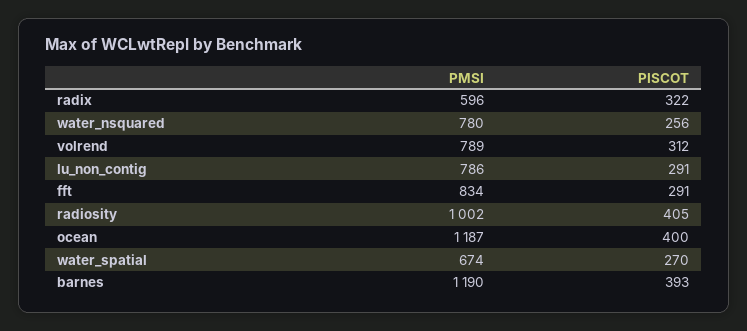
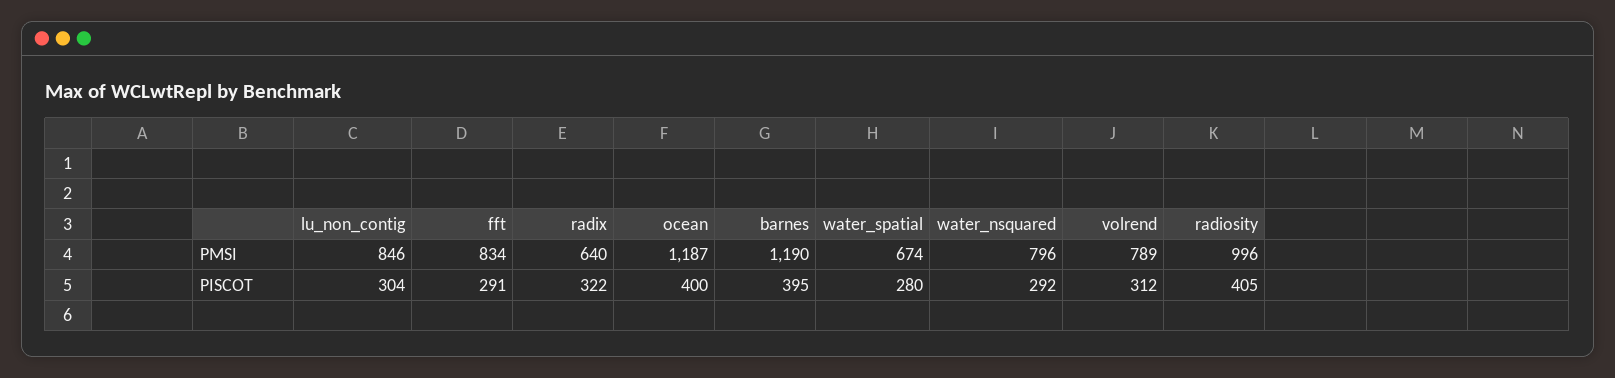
PMSI, radix: 596 -> 640
PMSI, water_nsquared: 780 -> 796
PISCOT, water_nsquared: 256 -> 292
PMSI, lu_non_contig: 786 -> 846
PISCOT, lu_non_contig: 291 -> 304
PMSI, radiosity: 1002 -> 996
PISCOT, water_spatial: 270 -> 280
PISCOT, barnes: 393 -> 395

